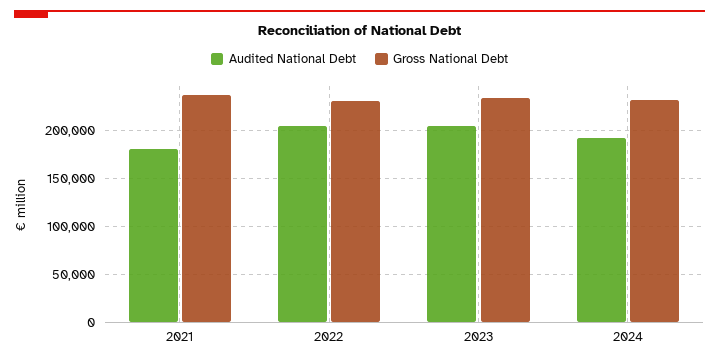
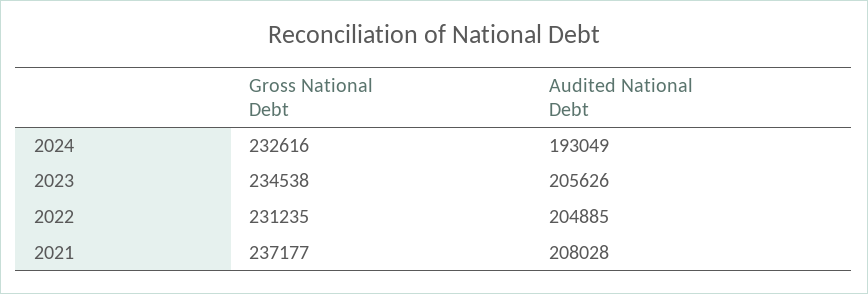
Audited National Debt, 2021: 180000 -> 208028

